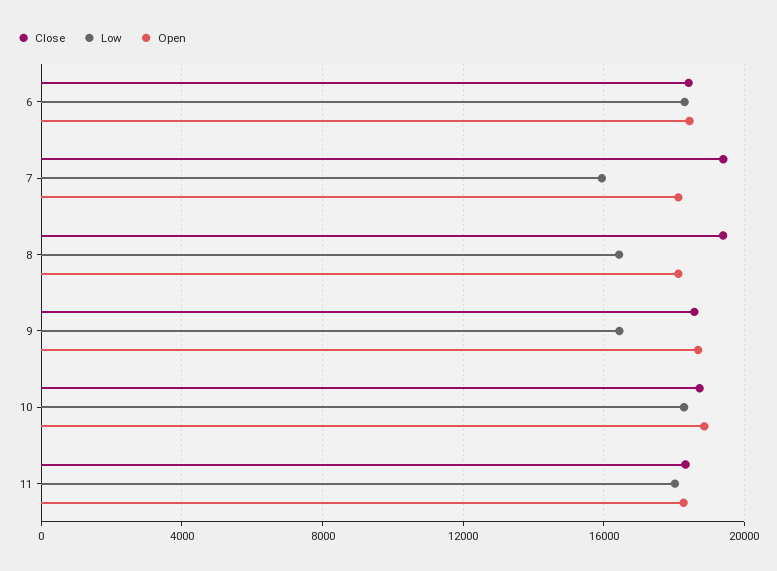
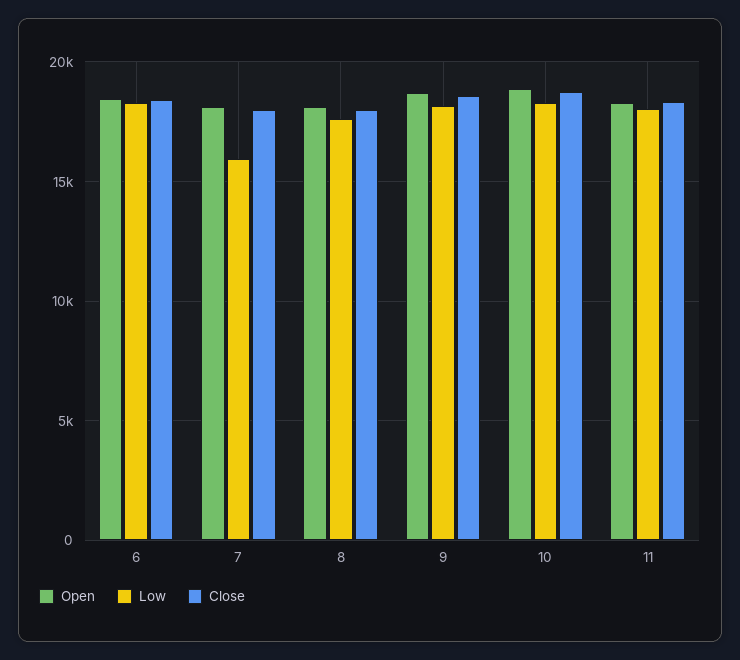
Close, 7: 19500 -> 18000
Close, 8: 19500 -> 18000
Low, 8: 16500 -> 17500
Low, 9: 16500 -> 18000

